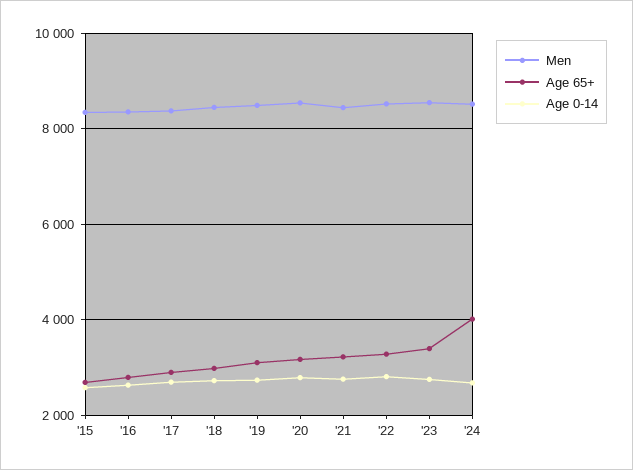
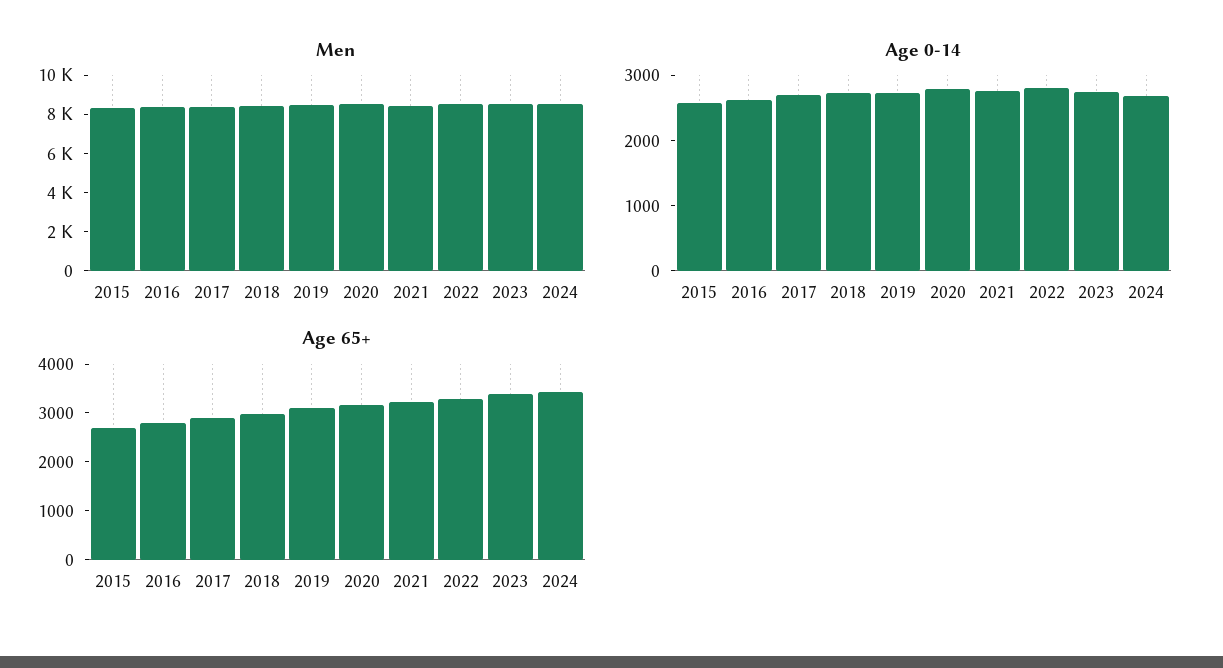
Age 65+, '24: 4000 -> 3400

